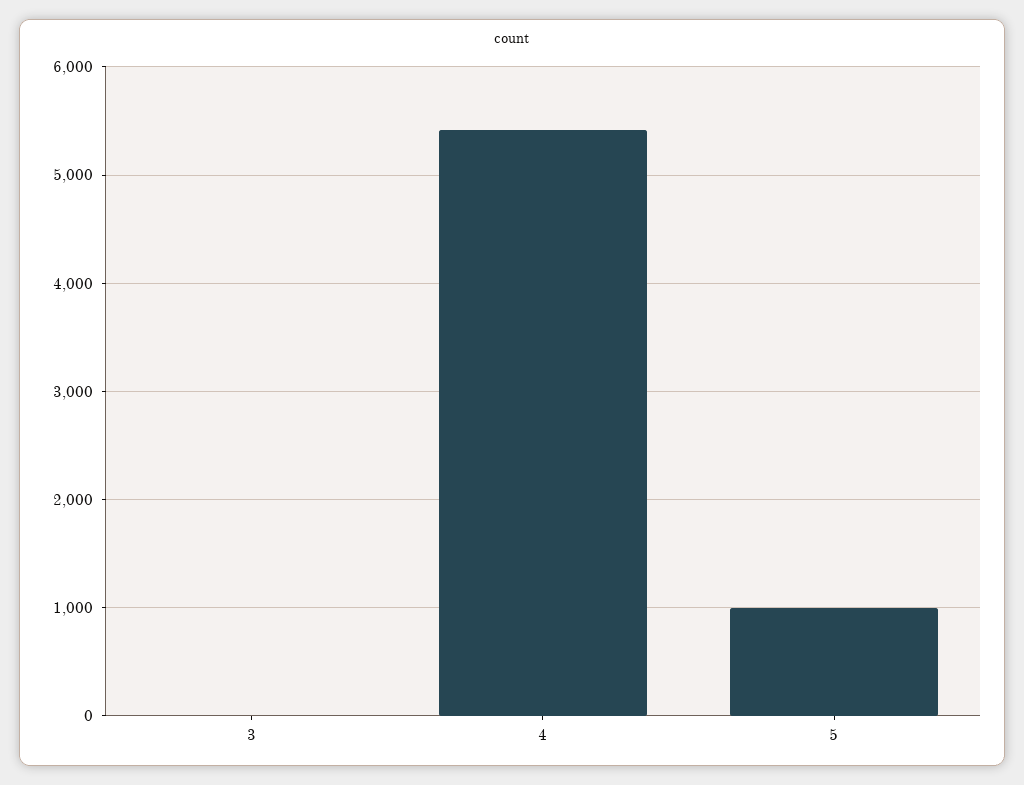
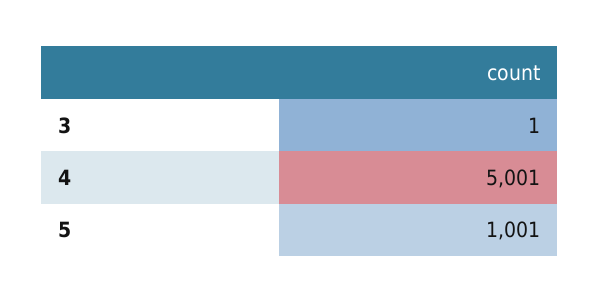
4: 5400 -> 5001

